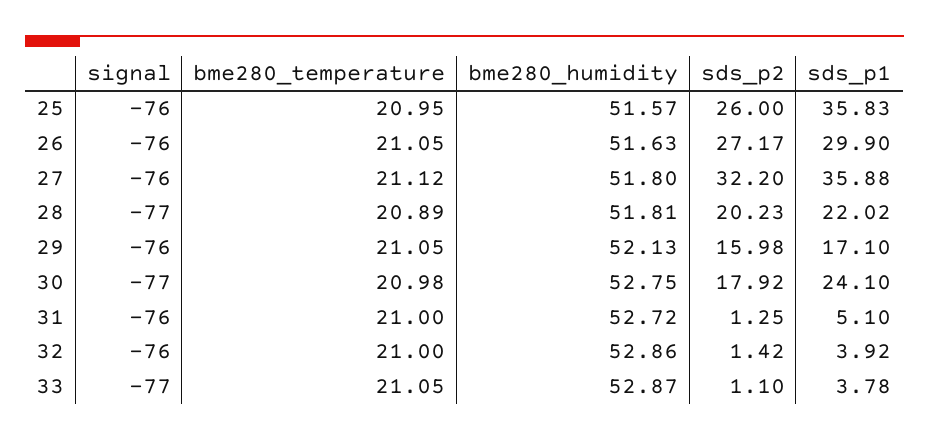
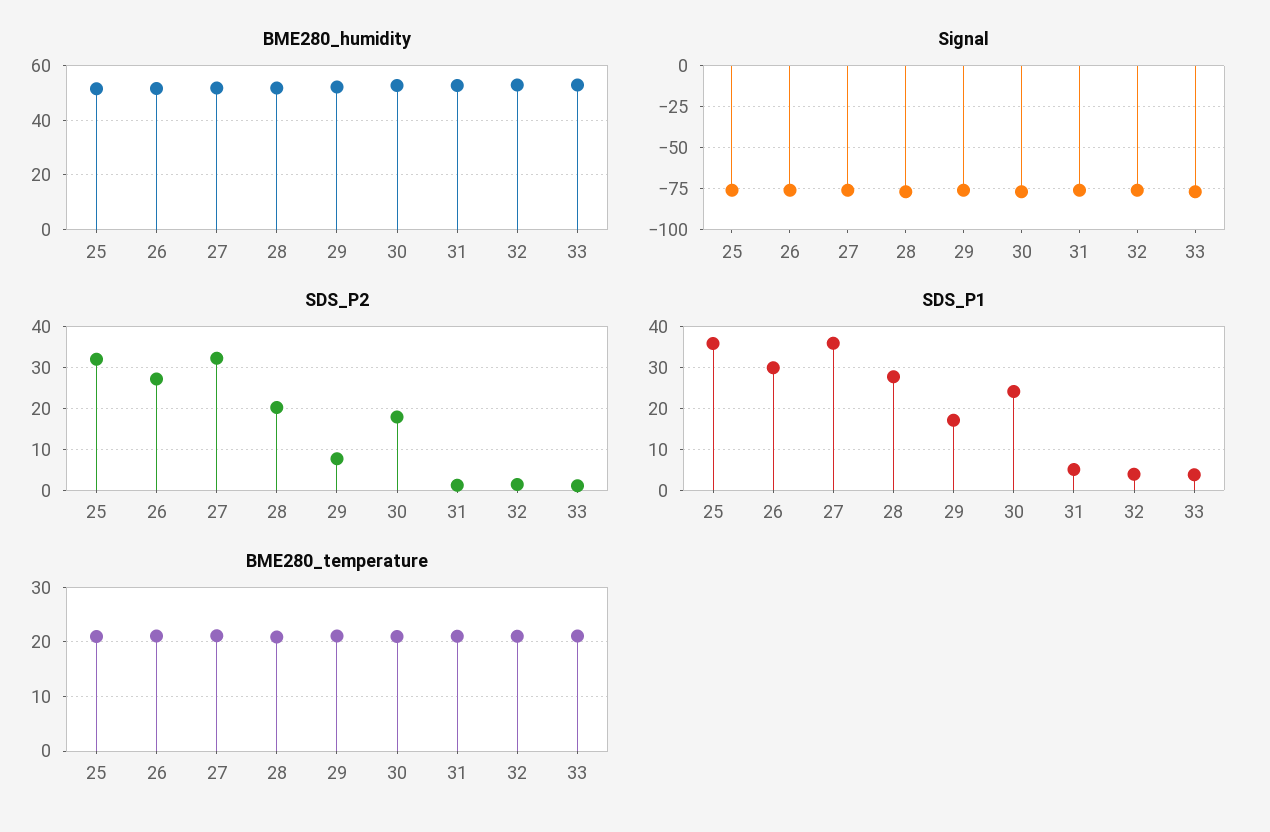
sds_p2, 25: 26 -> 32
sds_p1, 28: 22.02 -> 28
sds_p2, 29: 15.98 -> 8

